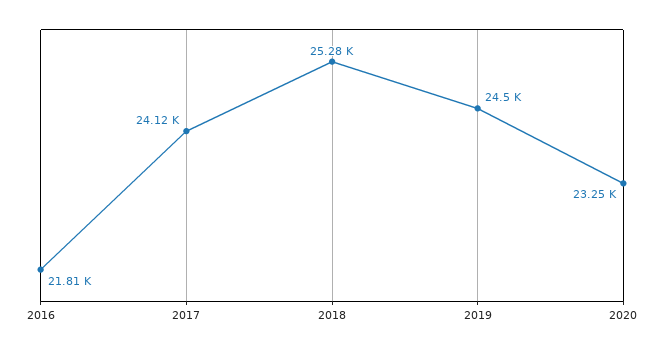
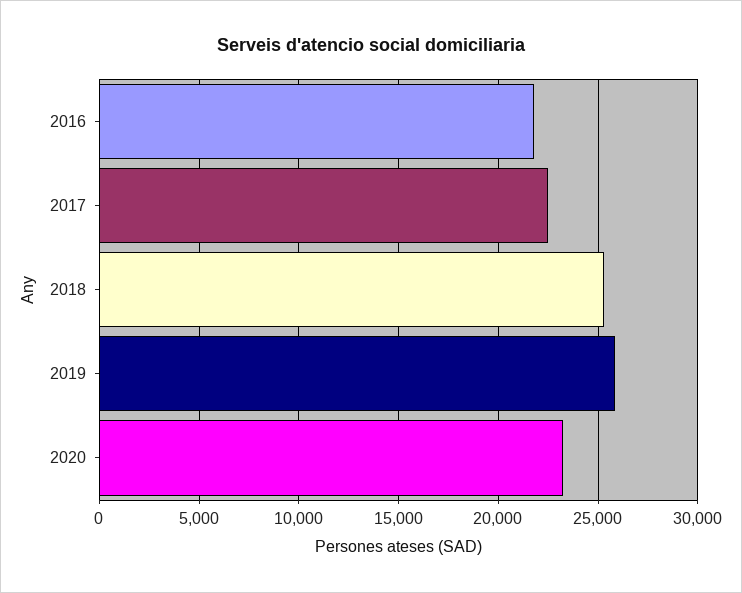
2017: 24120 -> 22500
2019: 24500 -> 26000

